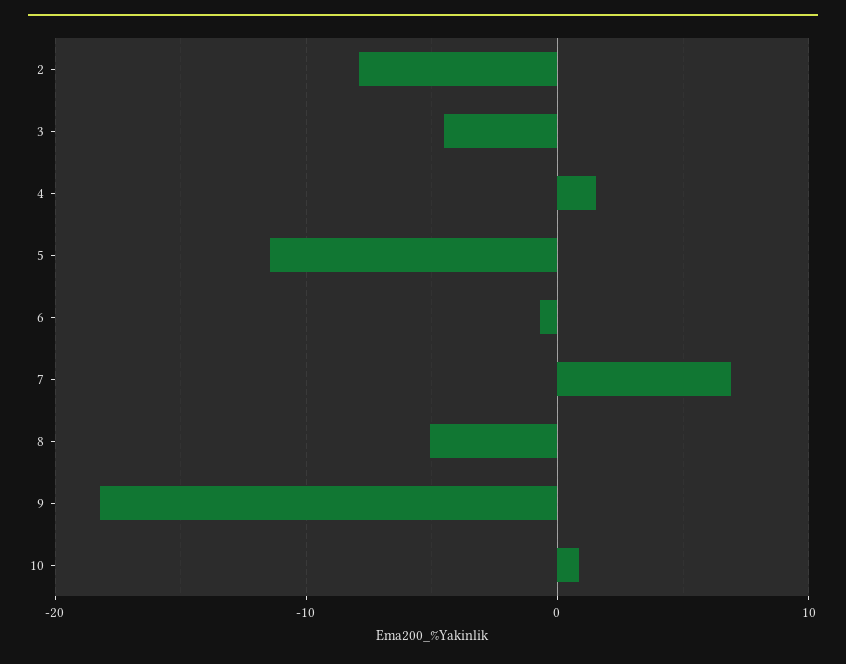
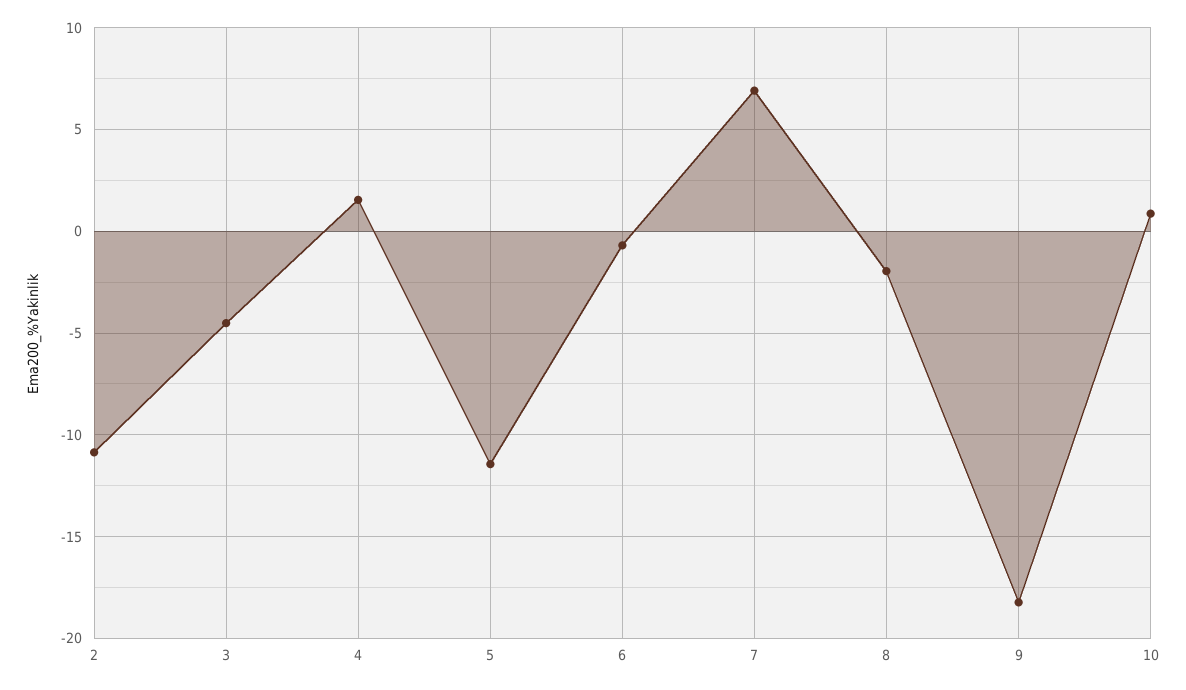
2: -8 -> -11
8: -5 -> -2

